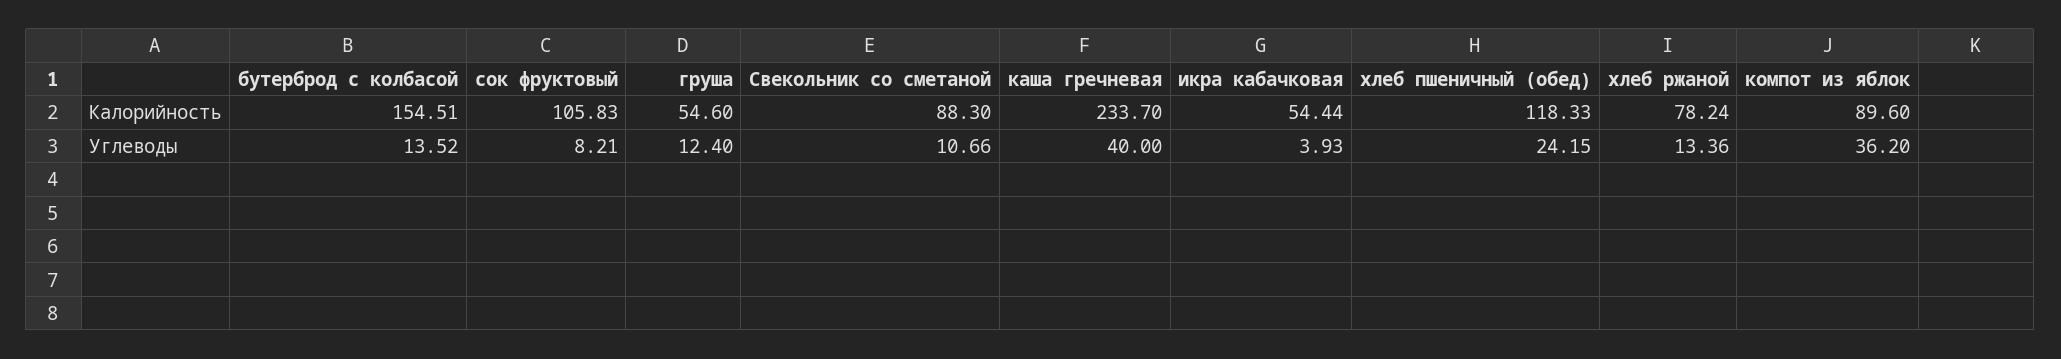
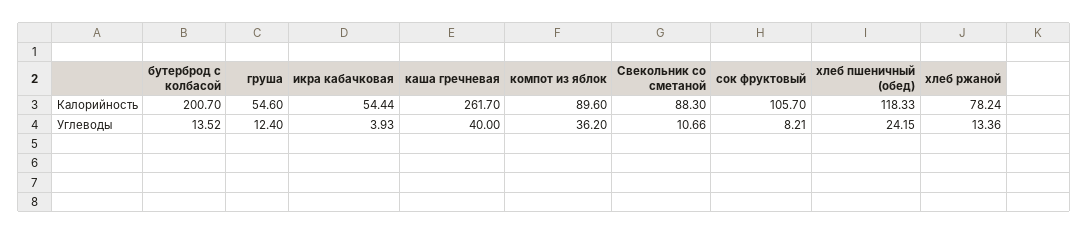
бутерброд с колбасой, Калорийность: 154.51 -> 200.7
сок фруктовый, Калорийность: 105.83 -> 105.7
каша гречневая, Калорийность: 233.7 -> 261.7

